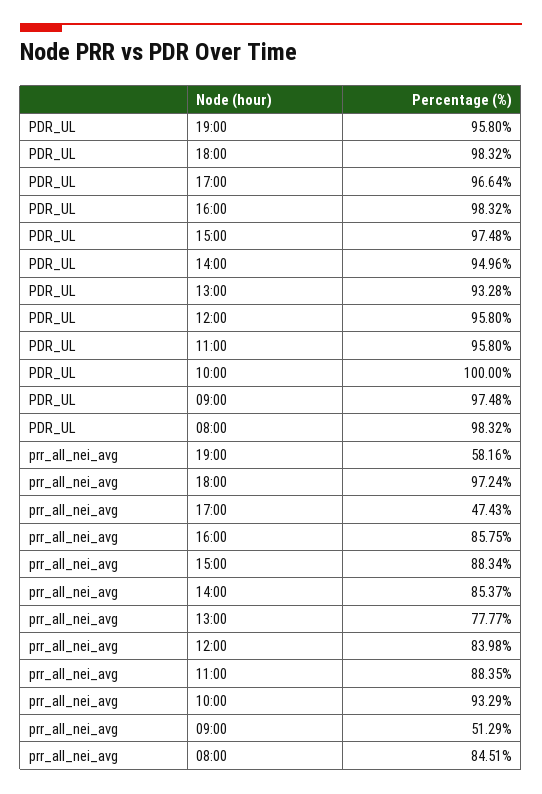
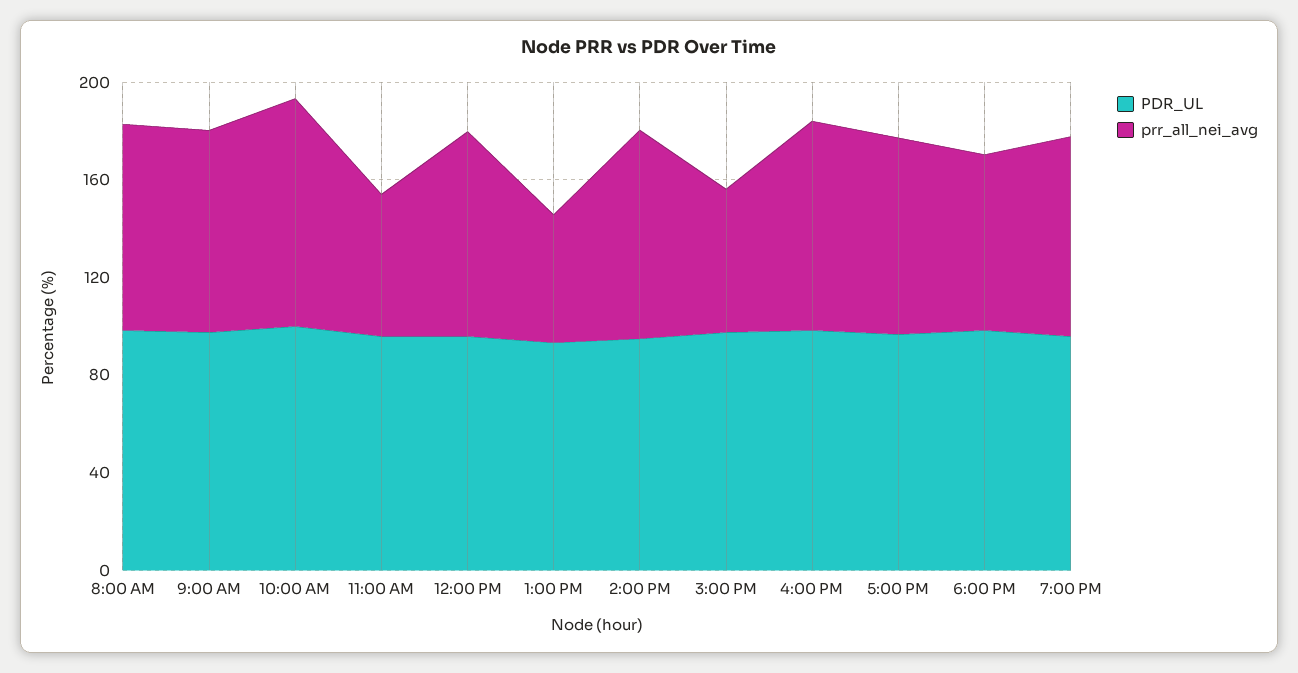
prr_all_nei_avg, 19:00: 58.16 -> 80
prr_all_nei_avg, 18:00: 97.24 -> 70
prr_all_nei_avg, 17:00: 47.43 -> 80
prr_all_nei_avg, 15:00: 88.34 -> 60
prr_all_nei_avg, 13:00: 77.77 -> 50
prr_all_nei_avg, 11:00: 88.35 -> 60
prr_all_nei_avg, 09:00: 51.29 -> 80

